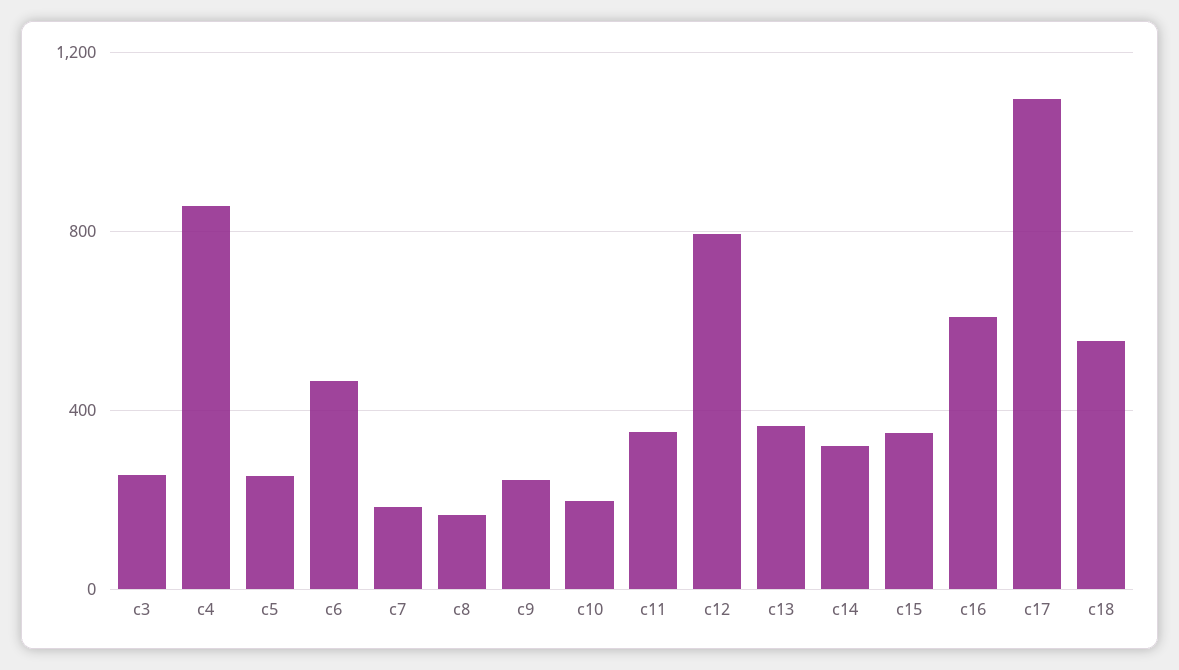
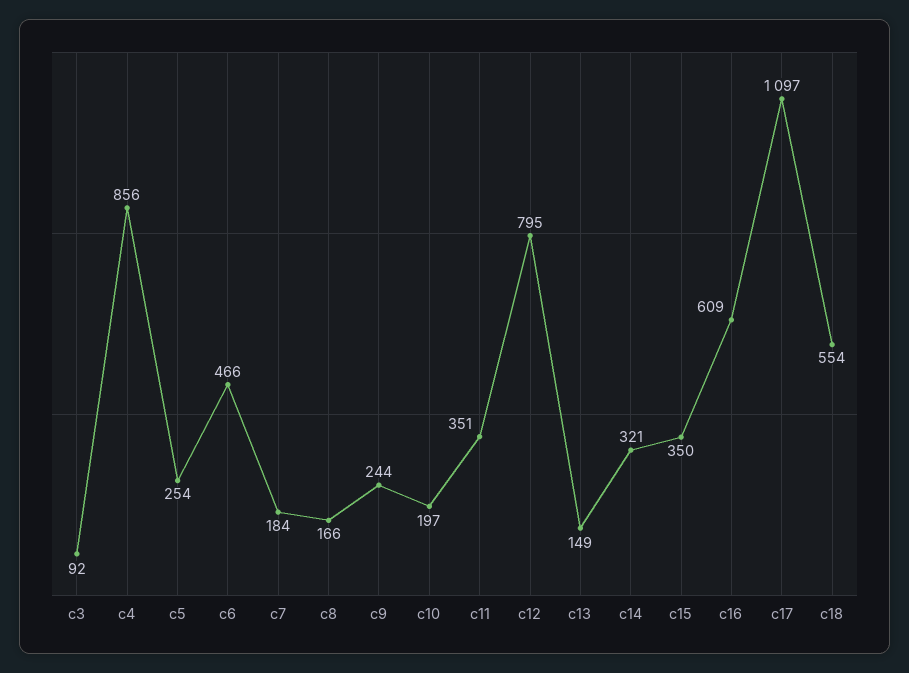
c3: 250 -> 92
c13: 350 -> 149

